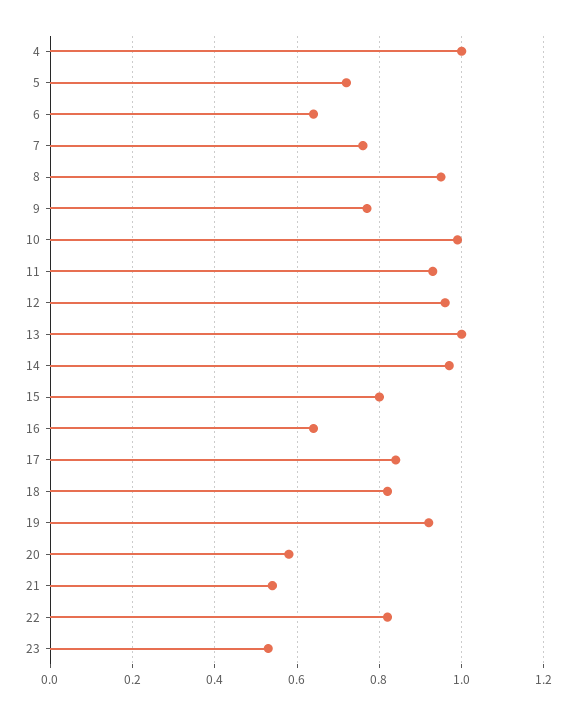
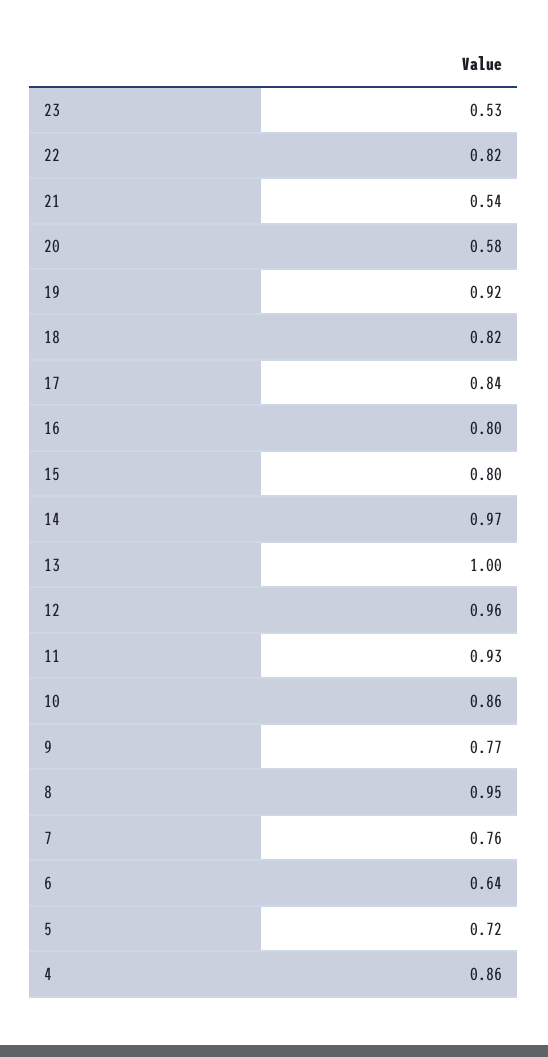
4: 1 -> 0.86
10: 1 -> 0.86
16: 0.65 -> 0.8

